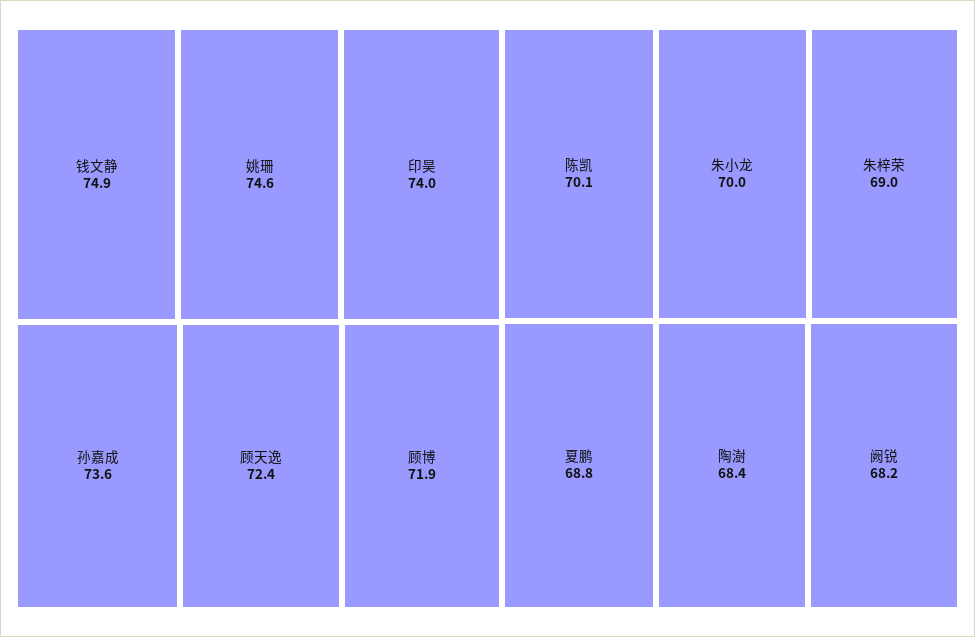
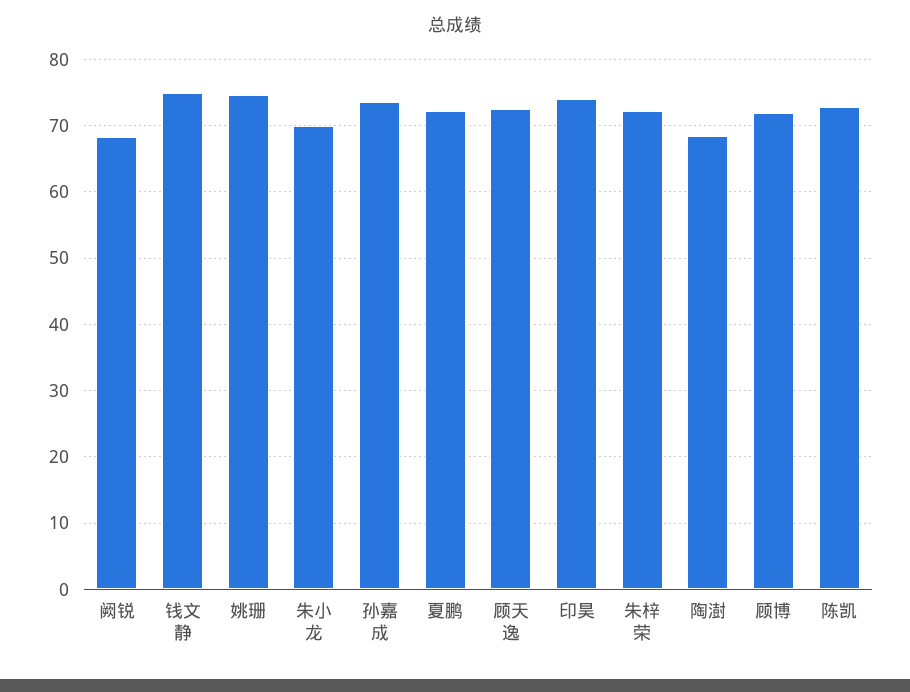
陈凯: 70.1 -> 73
朱梓荣: 69 -> 72
夏鹏: 68.8 -> 72

